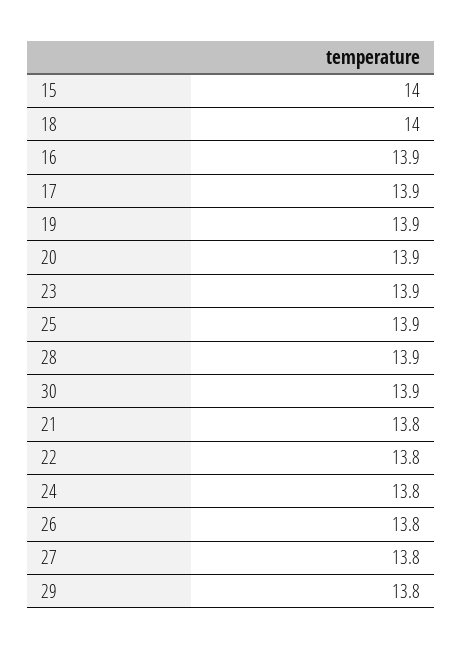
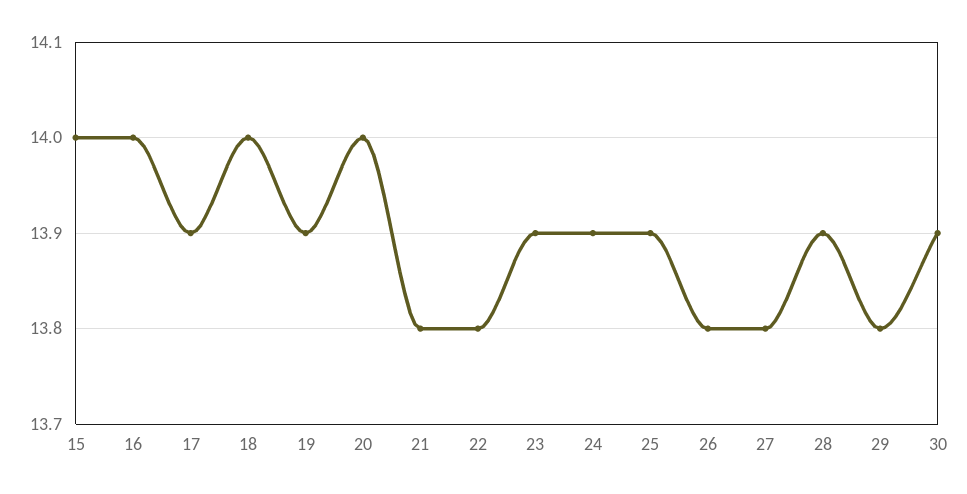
16: 13.9 -> 14
20: 13.9 -> 14
24: 13.8 -> 13.9

